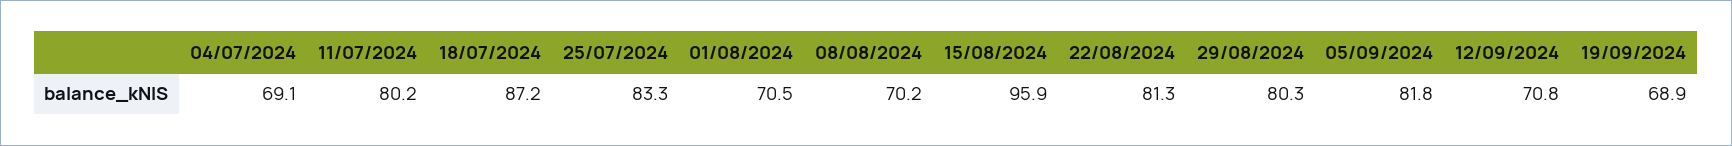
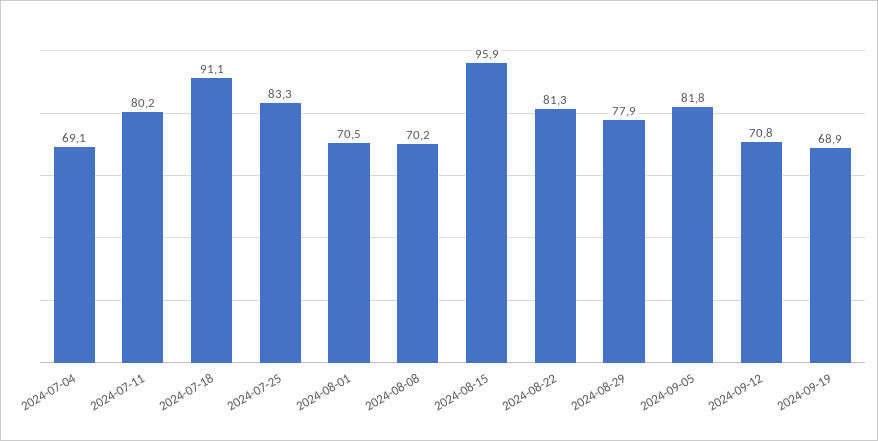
18/07/2024: 87.2 -> 91.1
29/08/2024: 80.3 -> 77.9

